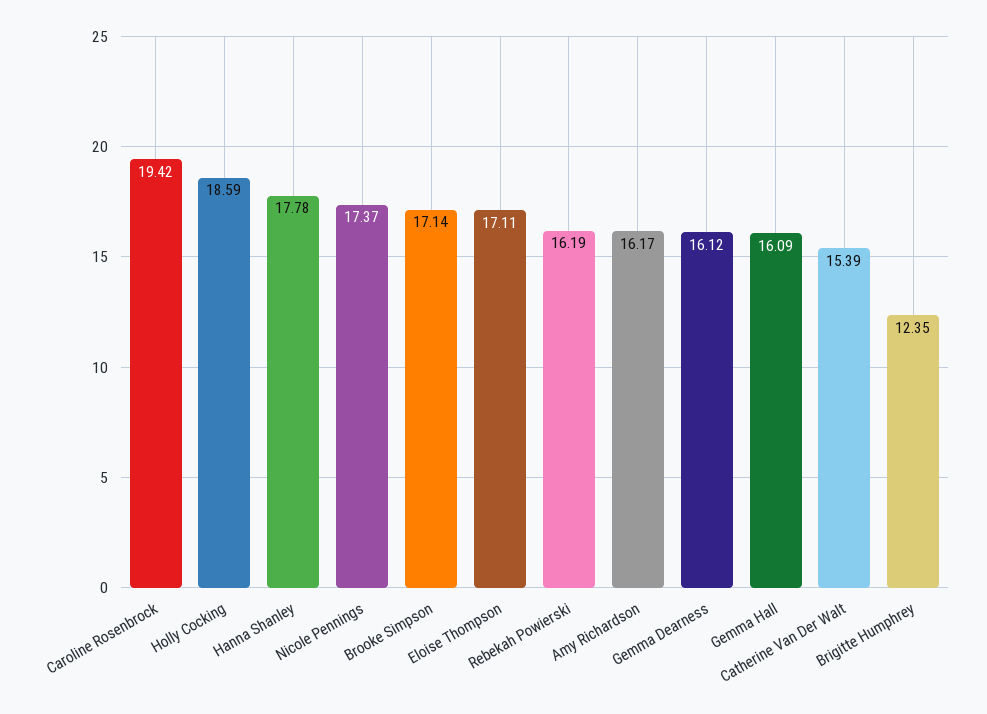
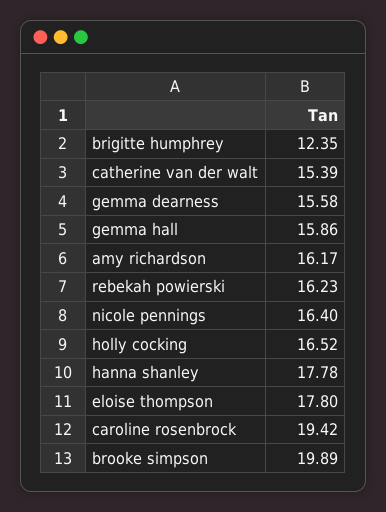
Holly Cocking: 18.59 -> 16.52
Nicole Pennings: 17.37 -> 16.4
Brooke Simpson: 17.14 -> 19.89
Eloise Thompson: 17.11 -> 17.8
Rebekah Powierski: 16.19 -> 16.23
Gemma Dearness: 16.12 -> 15.58
Gemma Hall: 16.09 -> 15.86

